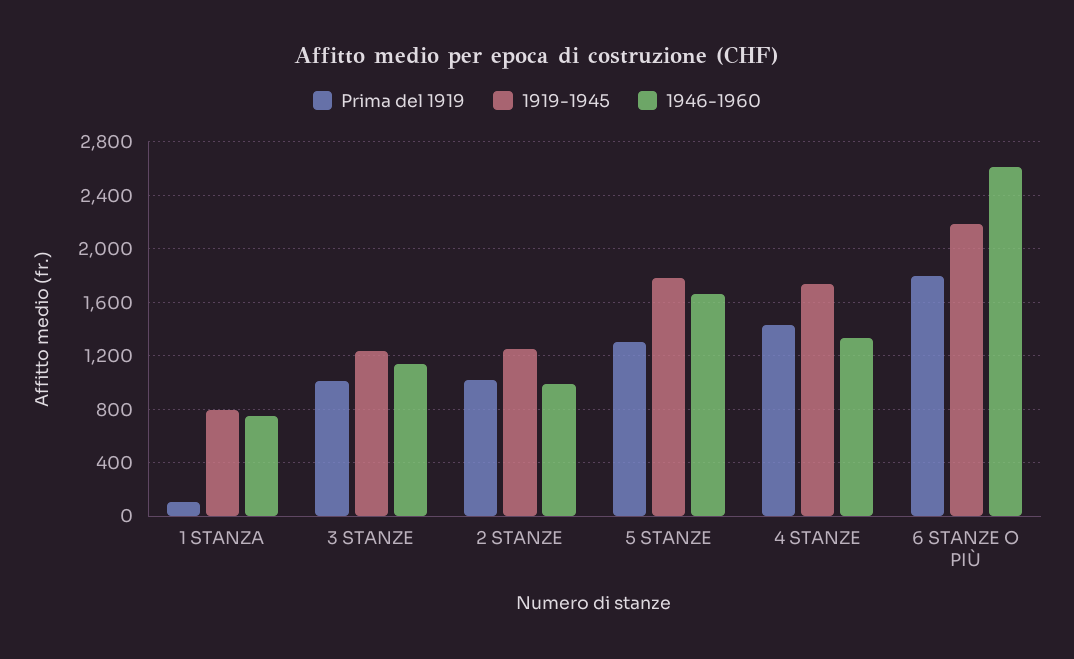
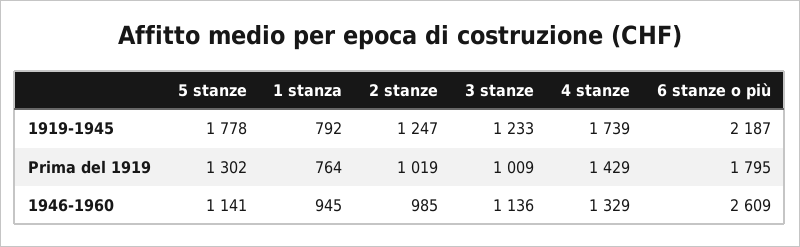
Prima del 1919, 1 STANZA: 100 -> 764
1946-1960, 1 STANZA: 750 -> 945
1946-1960, 5 STANZE: 1650 -> 1141

